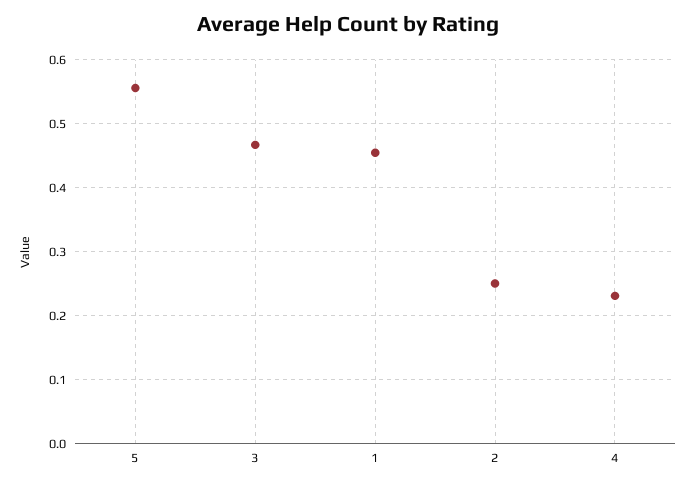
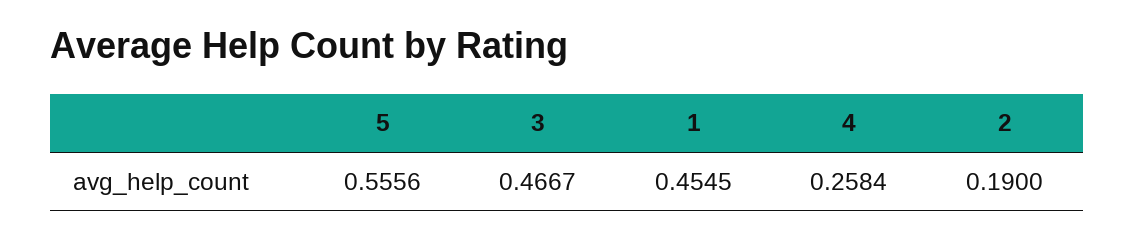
2: 0.25 -> 0.19
4: 0.23 -> 0.2584

